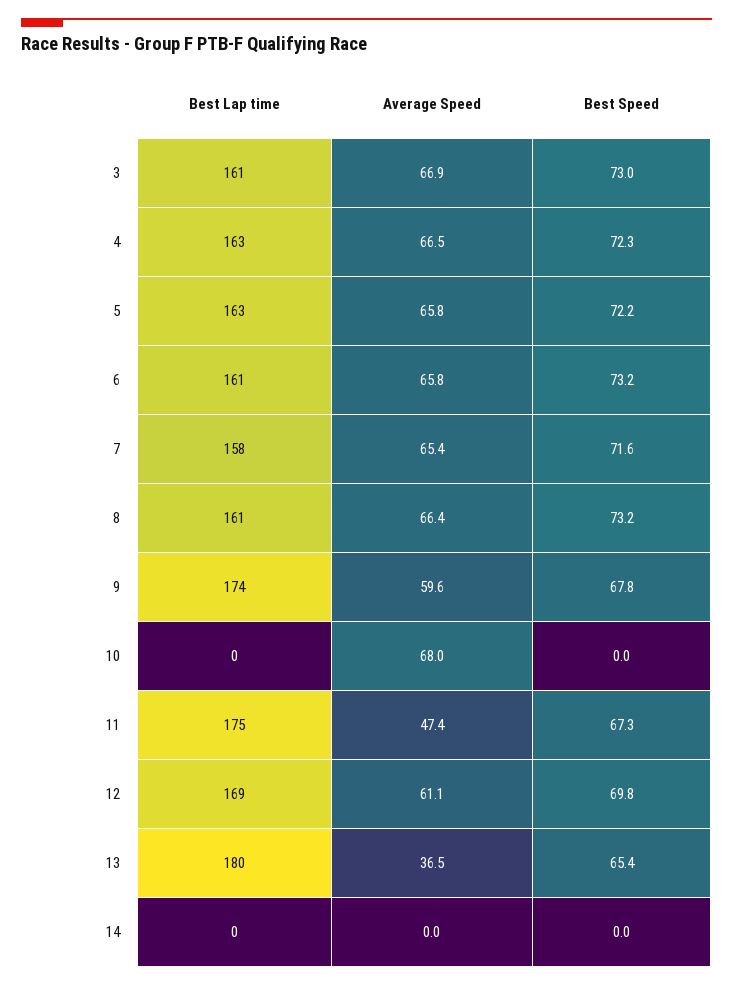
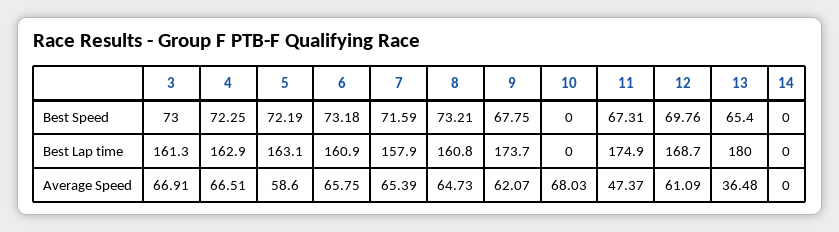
Average Speed, 5: 65.8 -> 58.6
Average Speed, 8: 66.4 -> 64.73
Average Speed, 9: 59.6 -> 62.07

